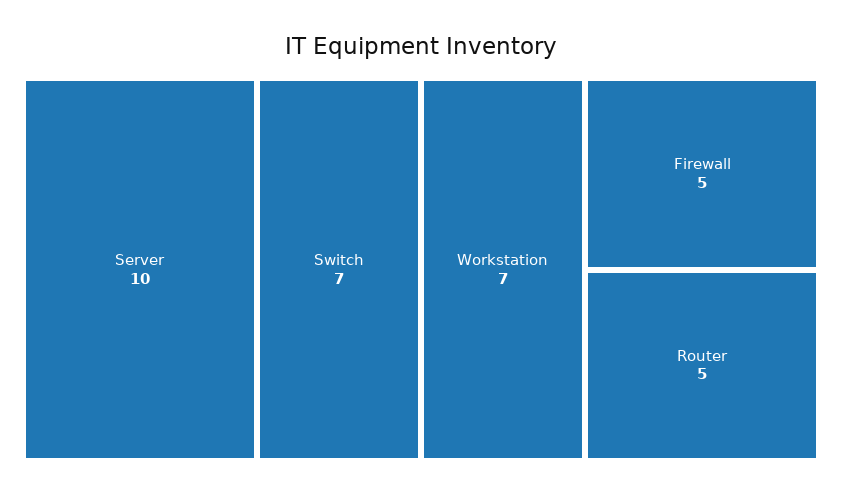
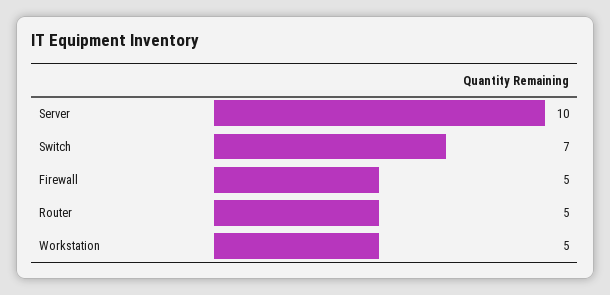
Workstation: 7 -> 5

